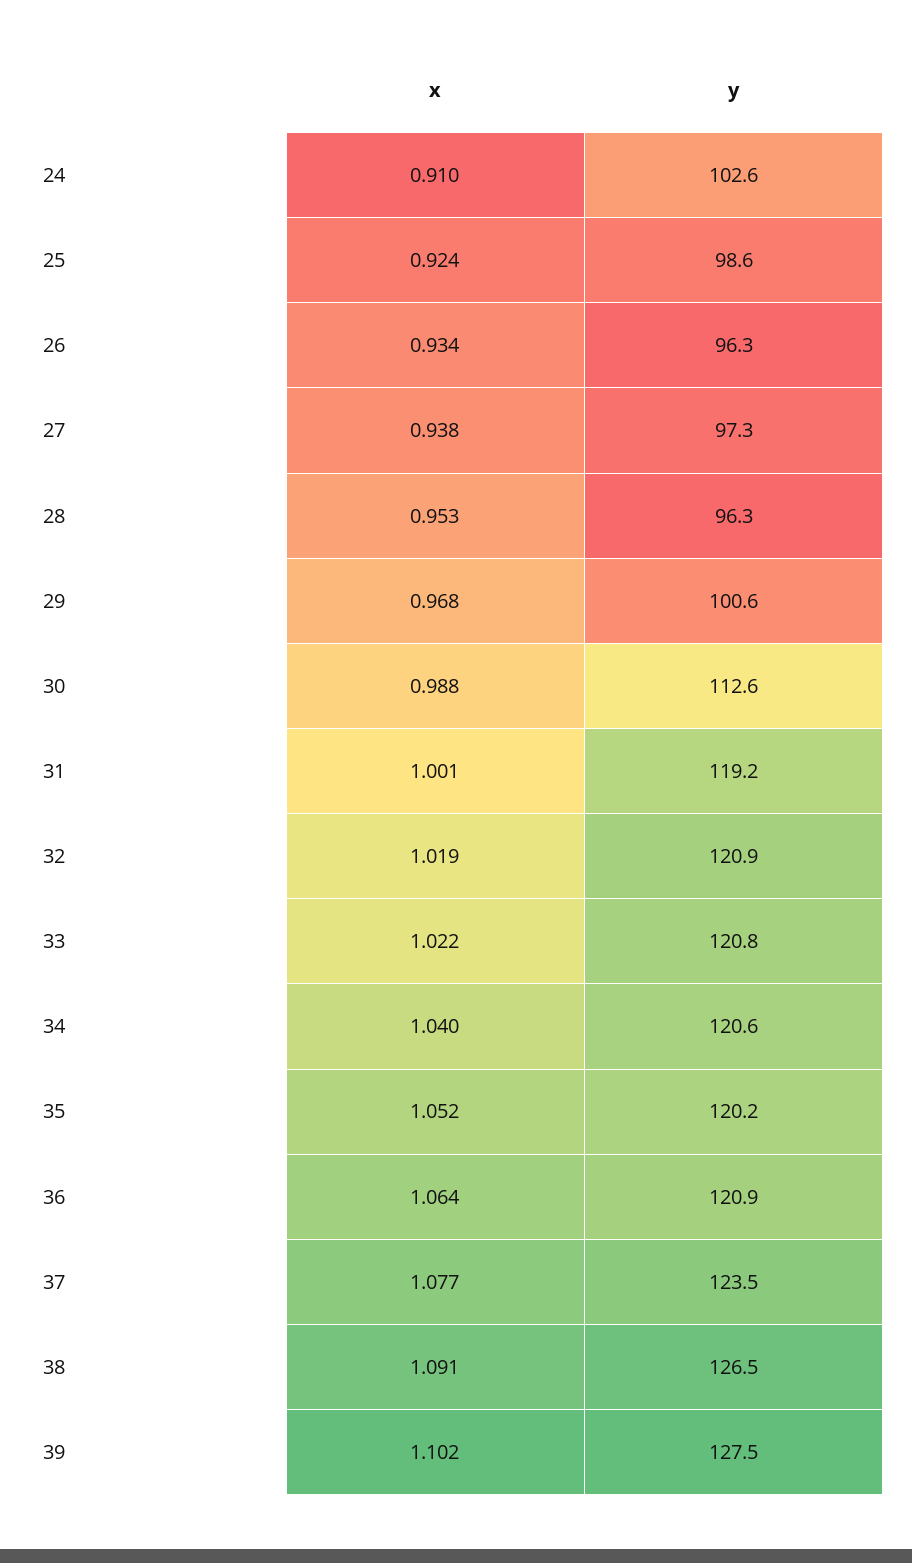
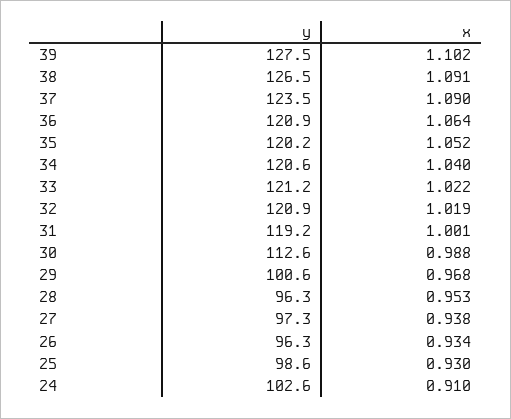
x, 25: 0.924 -> 0.93
y, 33: 120.8 -> 121.2
x, 37: 1.077 -> 1.09

